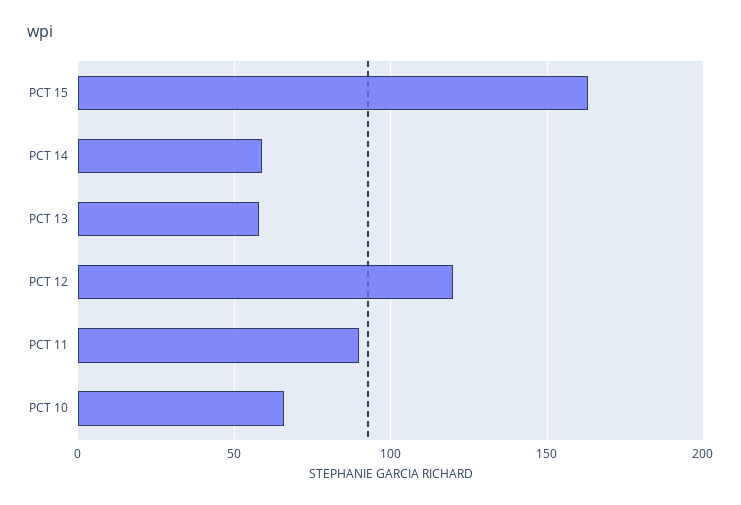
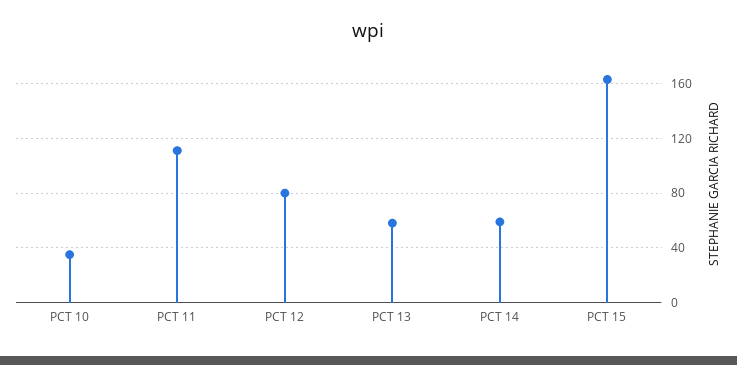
PCT 12: 120 -> 80
PCT 11: 90 -> 110
PCT 10: 65 -> 35

